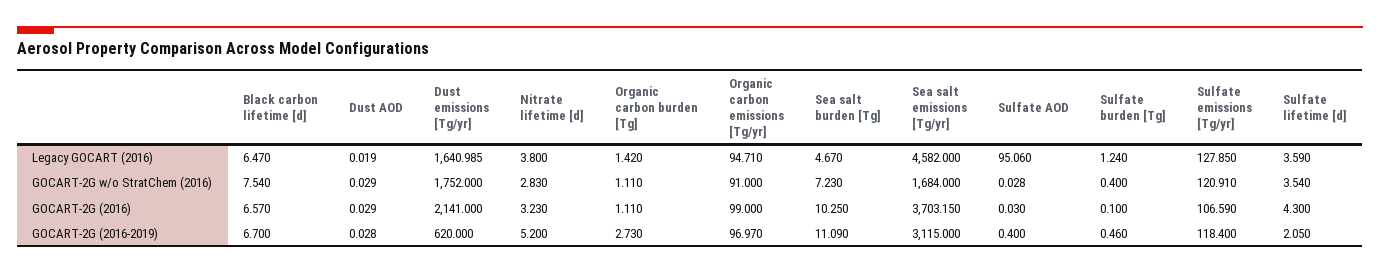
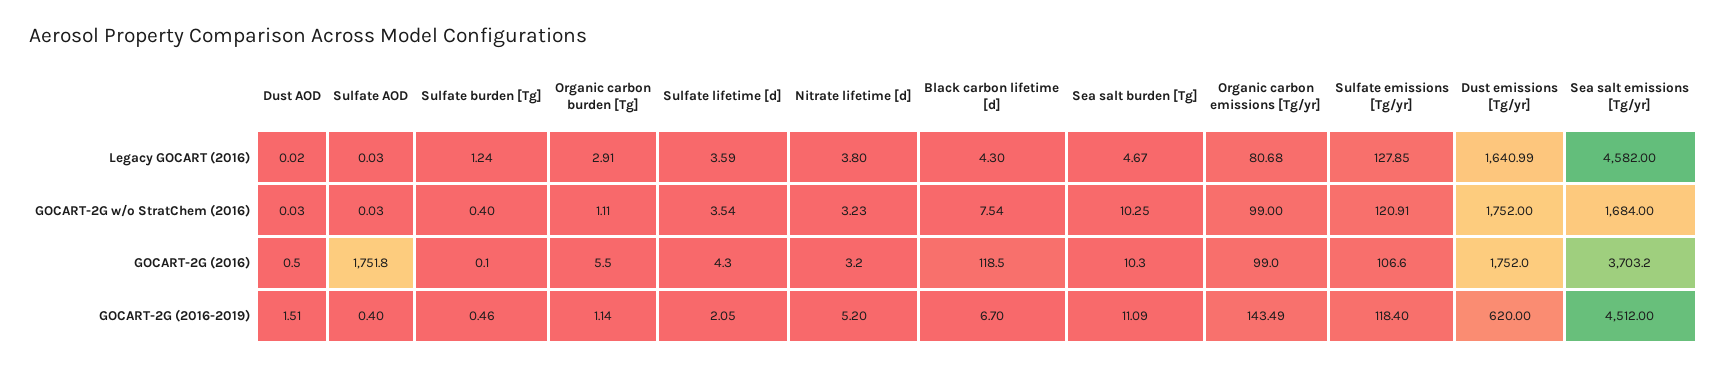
Black carbon lifetime [d], Legacy GOCART (2016): 6.47 -> 4.3
Organic carbon burden [Tg], Legacy GOCART (2016): 1.42 -> 2.91
Organic carbon emissions [Tg/yr], Legacy GOCART (2016): 94.71 -> 80.68
Sulfate AOD, Legacy GOCART (2016): 95.06 -> 0.03
Nitrate lifetime [d], GOCART-2G w/o StratChem (2016): 2.83 -> 3.23
Organic carbon emissions [Tg/yr], GOCART-2G w/o StratChem (2016): 91 -> 99
Sea salt burden [Tg], GOCART-2G w/o StratChem (2016): 7.23 -> 10.25
Black carbon lifetime [d], GOCART-2G (2016): 6.57 -> 118.5
Dust AOD, GOCART-2G (2016): 0.029 -> 0.5
Dust emissions [Tg/yr], GOCART-2G (2016): 2141 -> 1752
Organic carbon burden [Tg], GOCART-2G (2016): 1.11 -> 5.5
Sulfate AOD, GOCART-2G (2016): 0.03 -> 1751.8
Dust AOD, GOCART-2G (2016-2019): 0.028 -> 1.51
Organic carbon burden [Tg], GOCART-2G (2016-2019): 2.73 -> 1.14
Organic carbon emissions [Tg/yr], GOCART-2G (2016-2019): 96.97 -> 143.49
Sea salt emissions [Tg/yr], GOCART-2G (2016-2019): 3115 -> 4512

